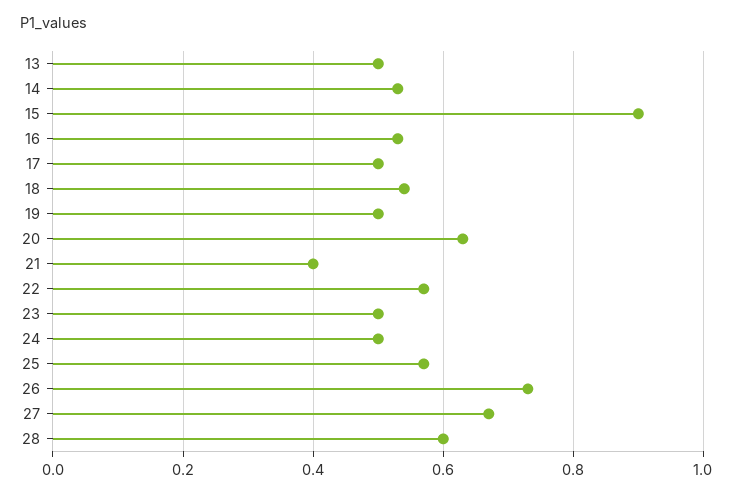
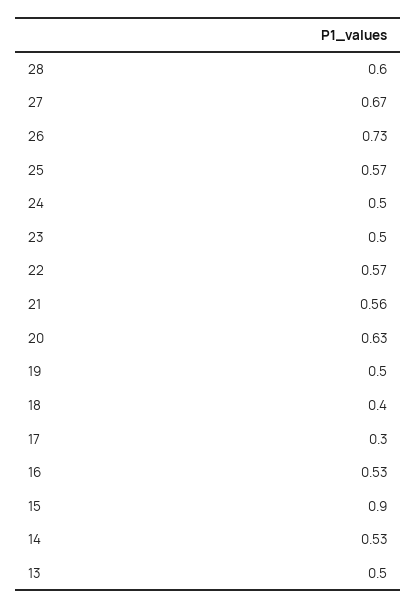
17: 0.5 -> 0.3
18: 0.55 -> 0.4
21: 0.4 -> 0.56

